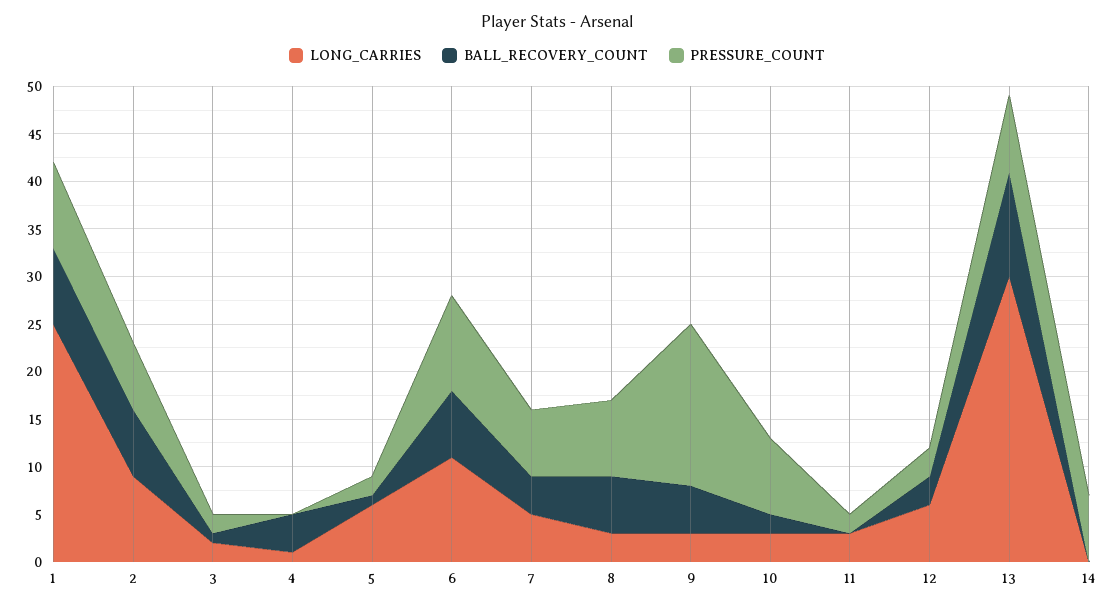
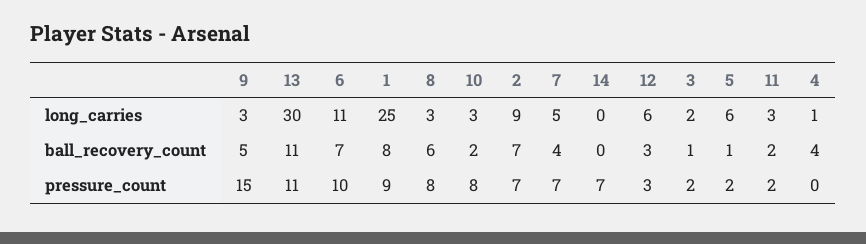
PRESSURE_COUNT, 9: 17 -> 15
BALL_RECOVERY_COUNT, 11: 0 -> 2
PRESSURE_COUNT, 13: 8 -> 11

